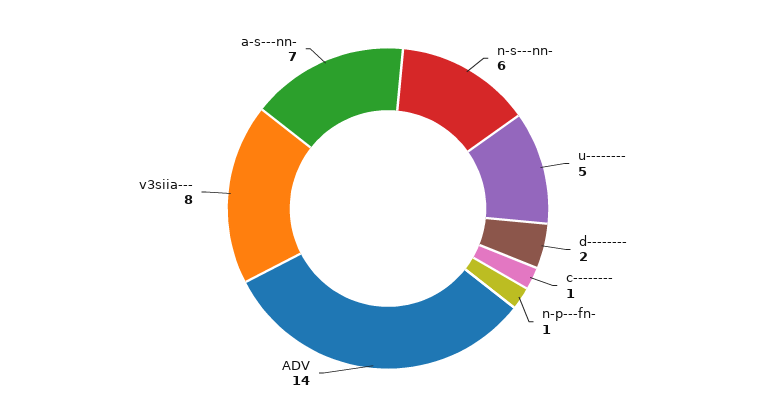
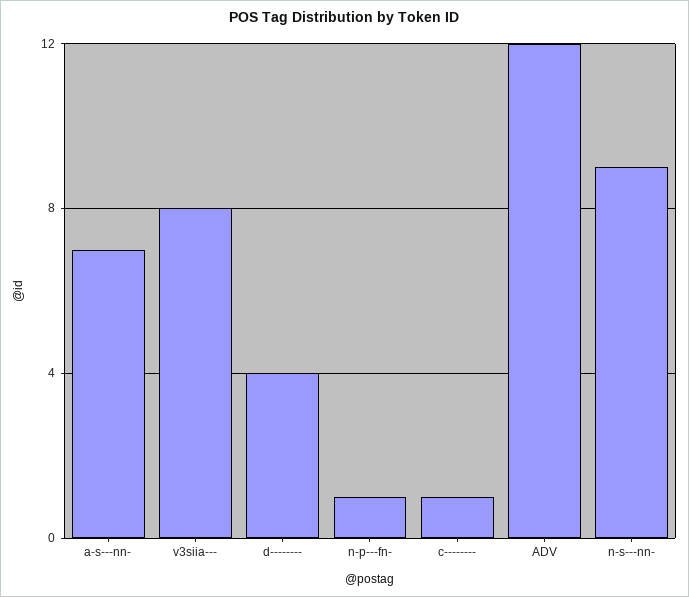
n-s---nn-: 6 -> 9
u--------: 5 -> none
d--------: 2 -> 4
ADV: 14 -> 12

